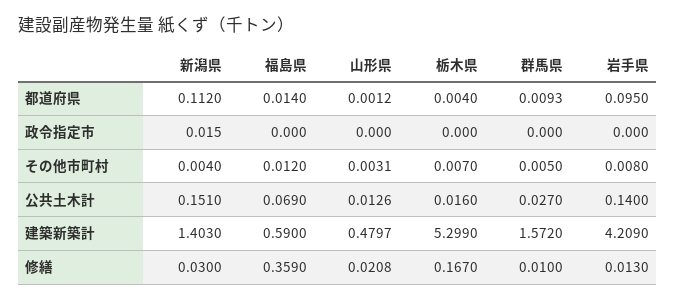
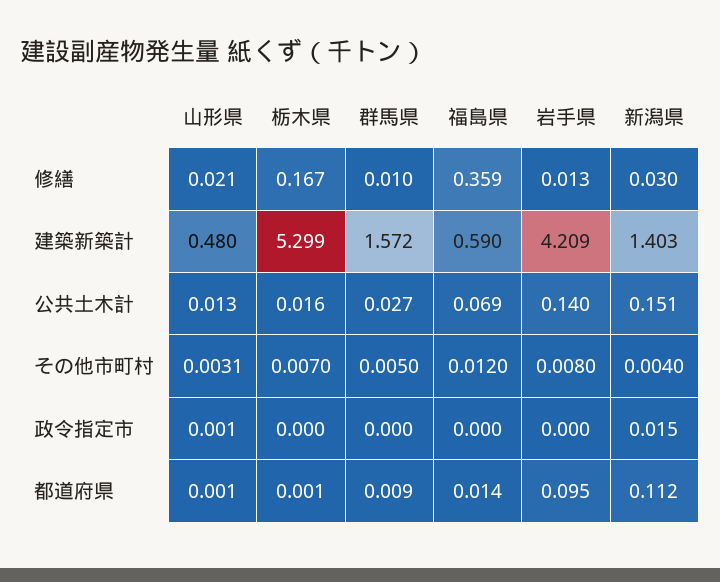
栃木県, 都道府県: 0.004 -> 0.001
山形県, 政令指定市: 0 -> 0.001

